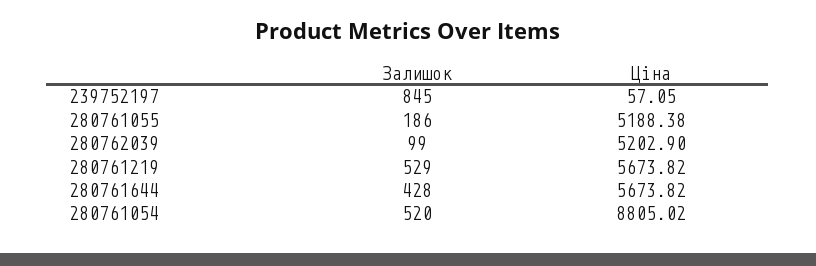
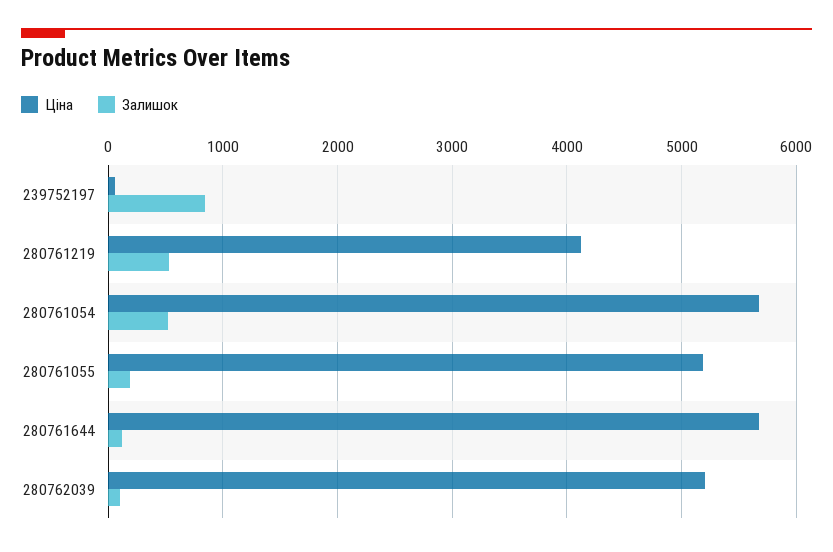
Ціна, 280761219: 5673.82 -> 4100
Залишок, 280761644: 428 -> 100
Ціна, 280761054: 8805.02 -> 5700

